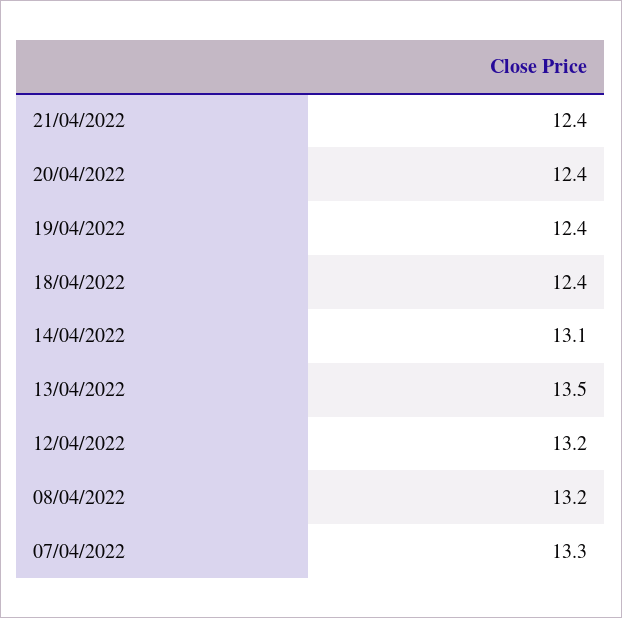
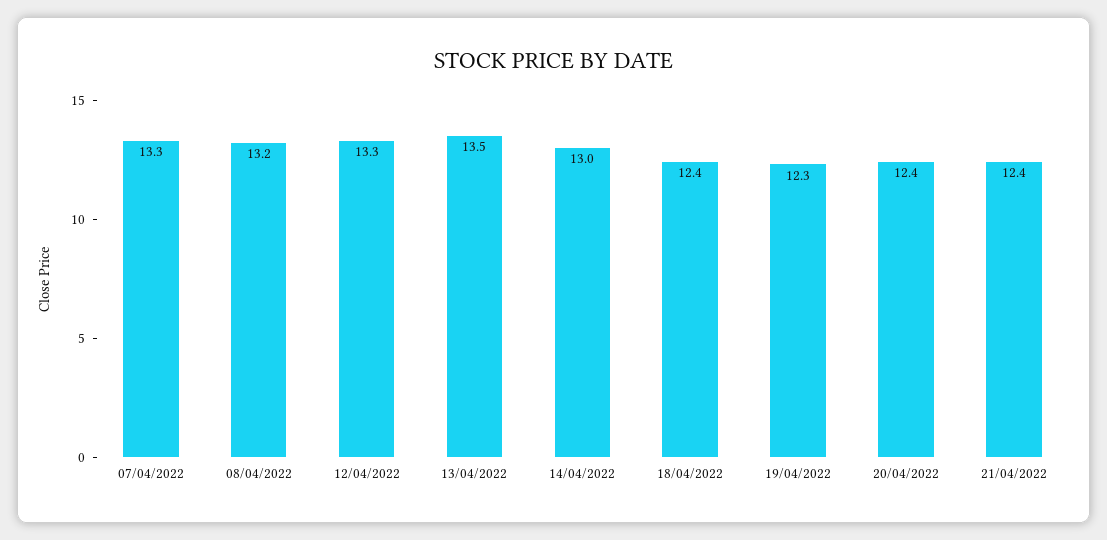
19/04/2022: 12.4 -> 12.3
14/04/2022: 13.1 -> 13
12/04/2022: 13.2 -> 13.3

